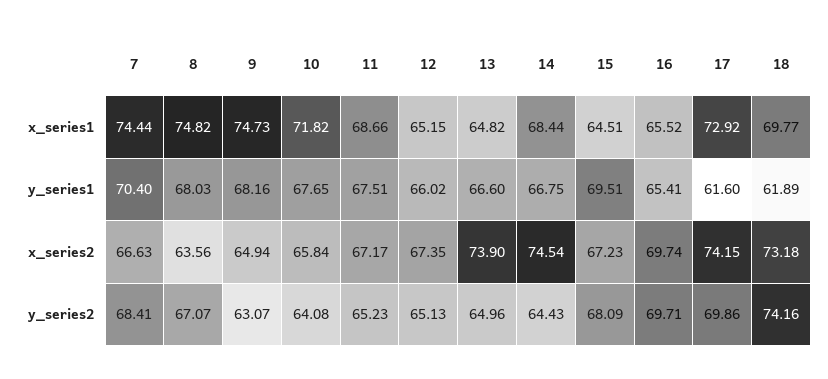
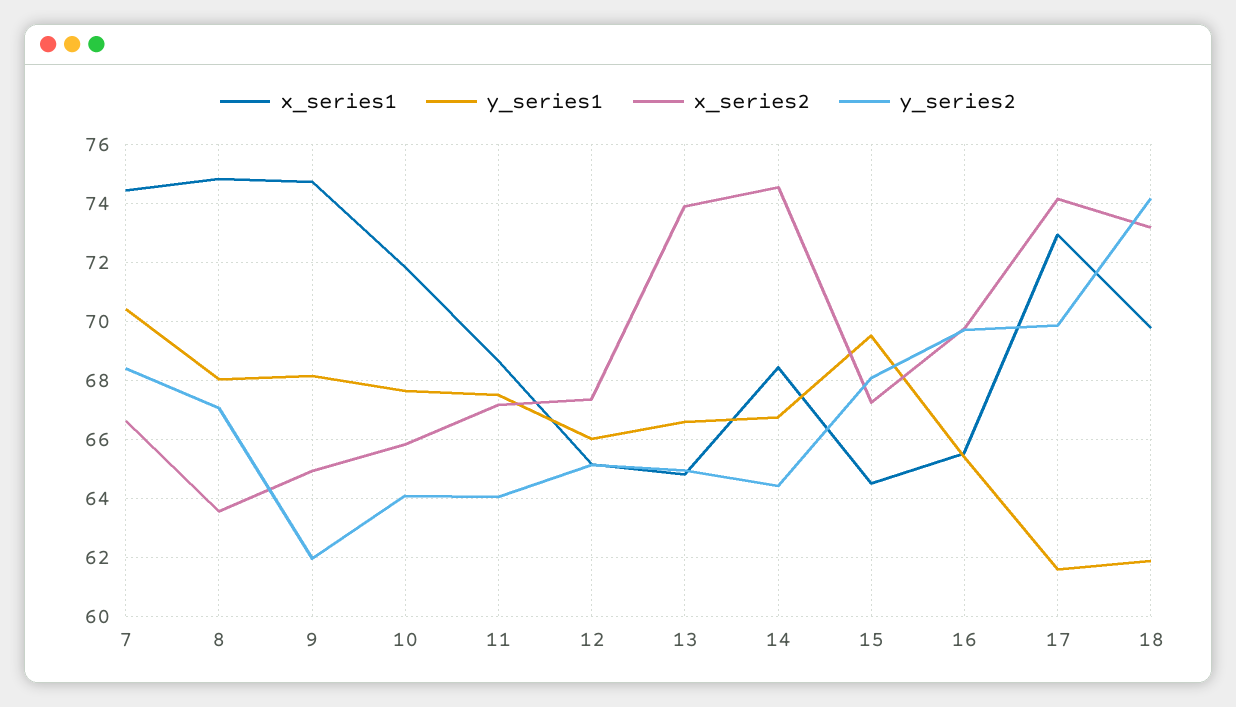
y_series2, 9: 63.07 -> 62
y_series2, 11: 65.23 -> 64

